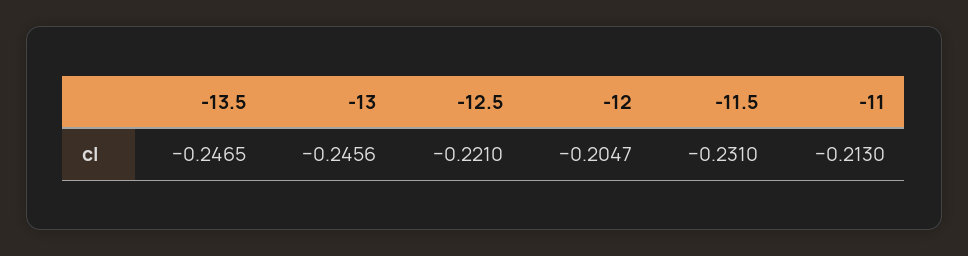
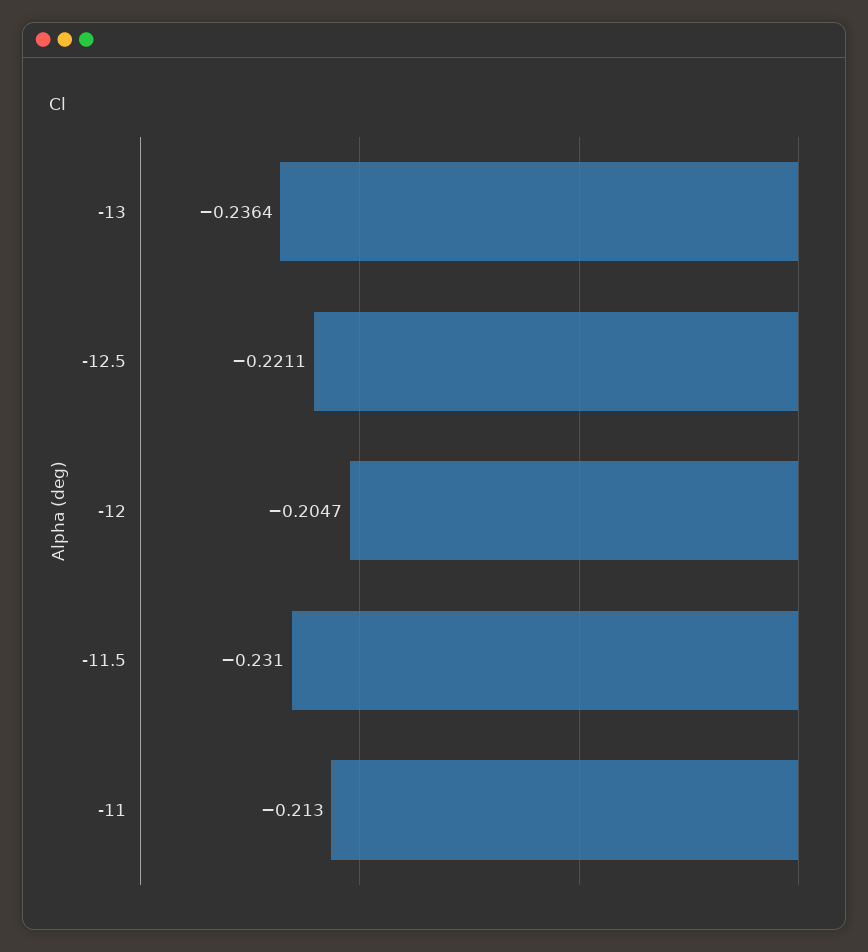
-13.5: -0.2465 -> none
-13: -0.2456 -> -0.2364
-12.5: -0.221 -> -0.2211

